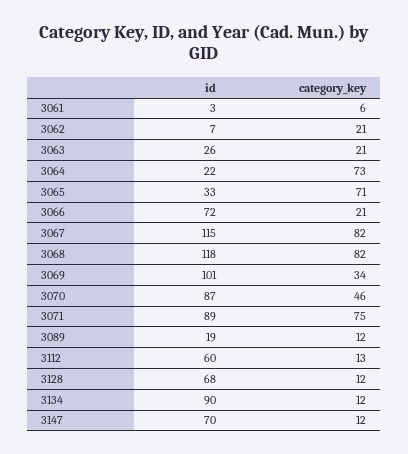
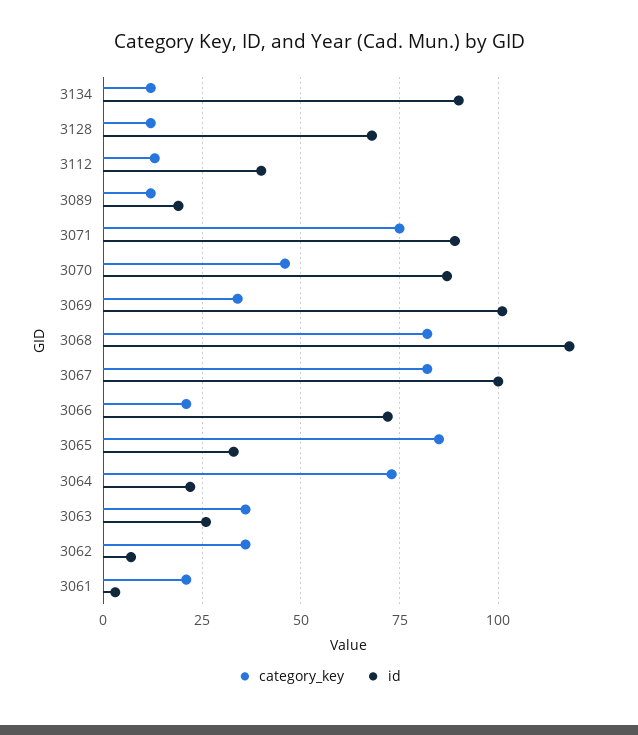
category_key, 3061: 6 -> 20
category_key, 3062: 21 -> 35
category_key, 3063: 21 -> 35
category_key, 3065: 71 -> 85
id, 3067: 115 -> 100
id, 3112: 60 -> 40
id, 3147: 70 -> none
category_key, 3147: 12 -> none

